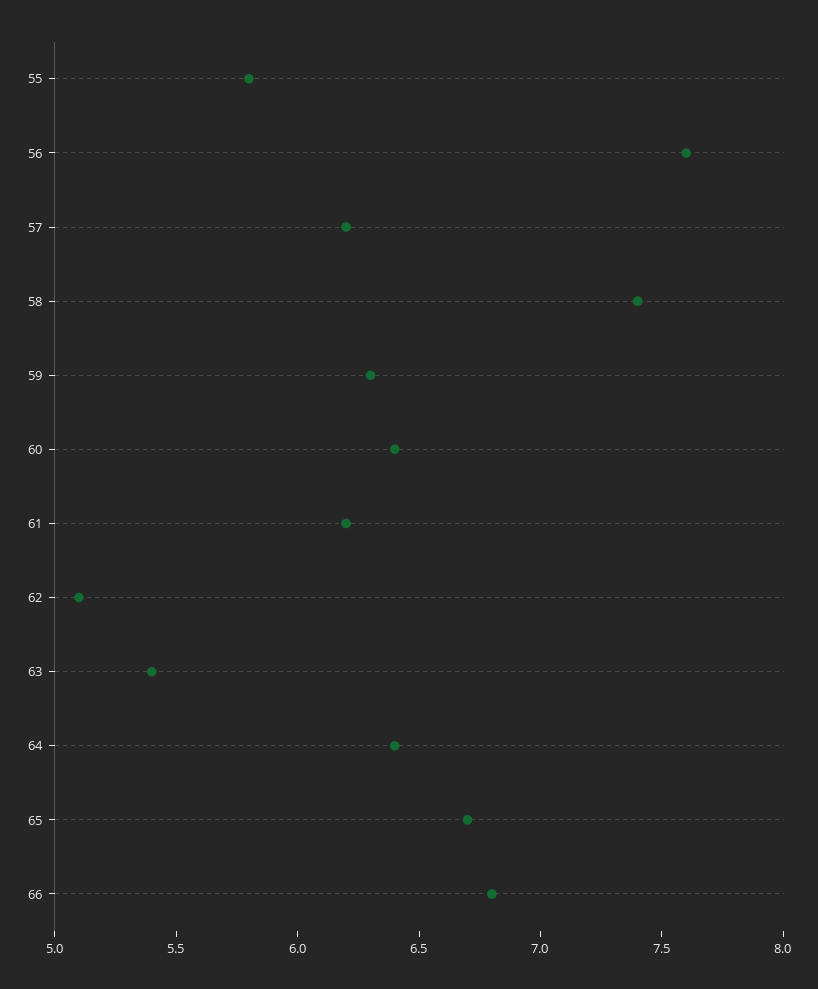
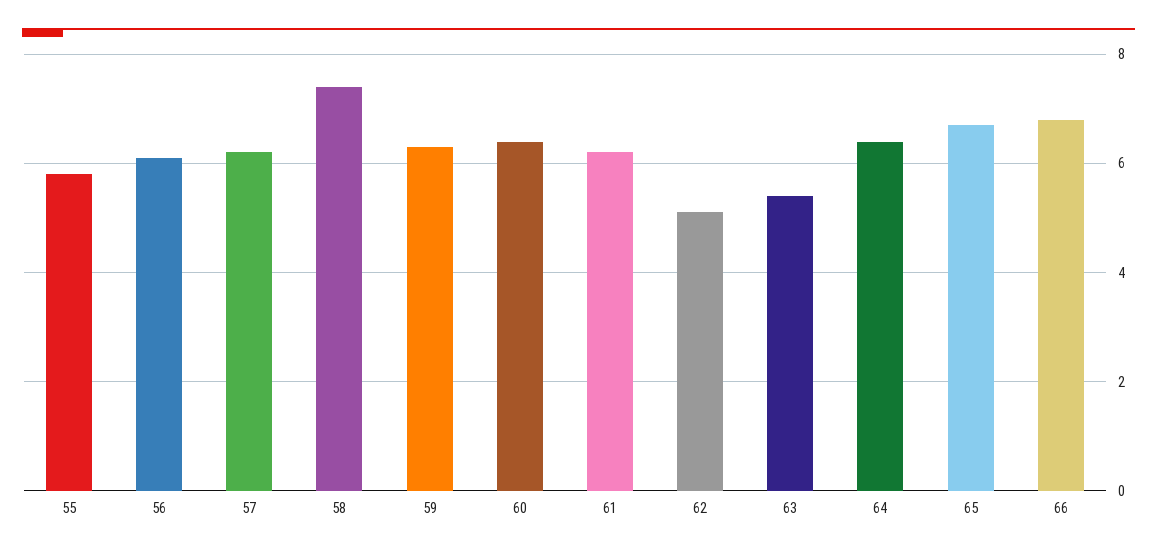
56: 7.6 -> 6

